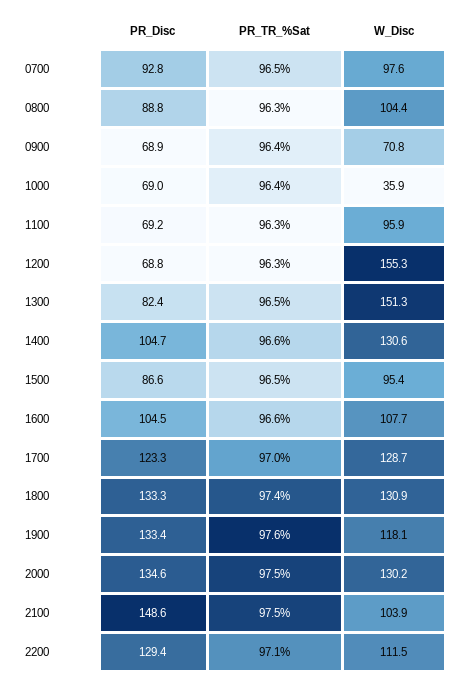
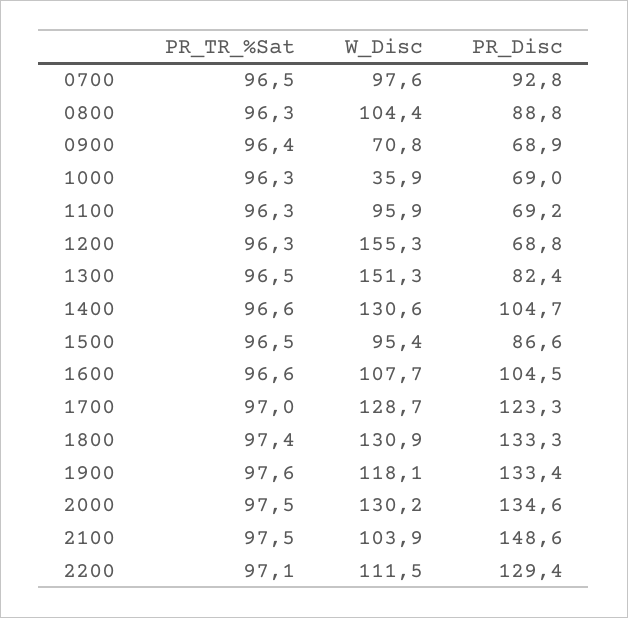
PR_TR_%Sat, 1000: 96.4 -> 96.3

